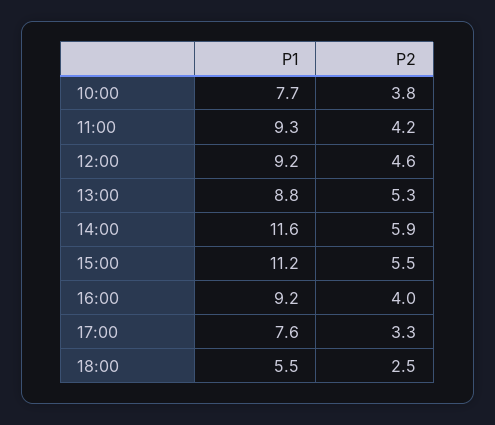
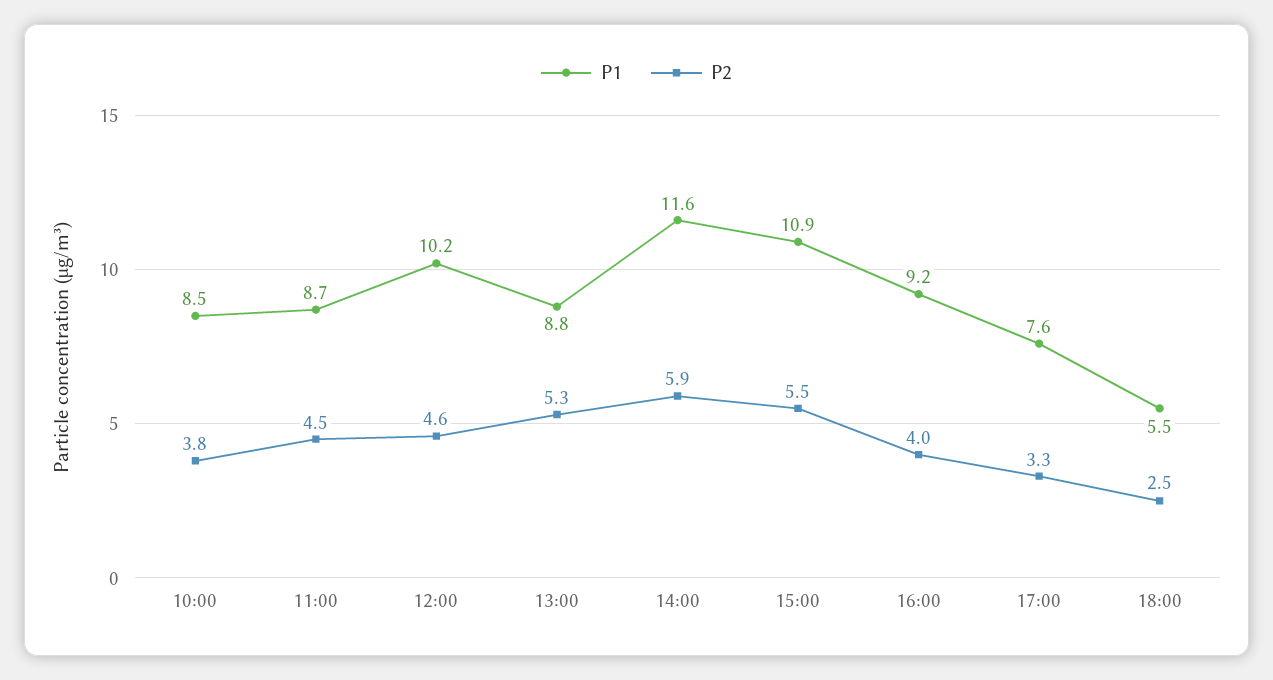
P1, 10:00: 7.7 -> 8.5
P1, 11:00: 9.3 -> 8.7
P2, 11:00: 4.2 -> 4.5
P1, 12:00: 9.2 -> 10.2
P1, 15:00: 11.2 -> 10.9

